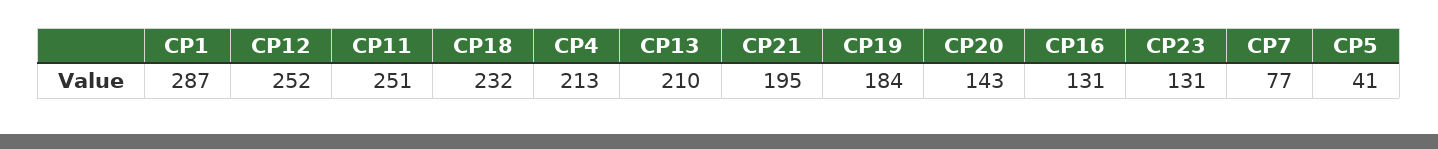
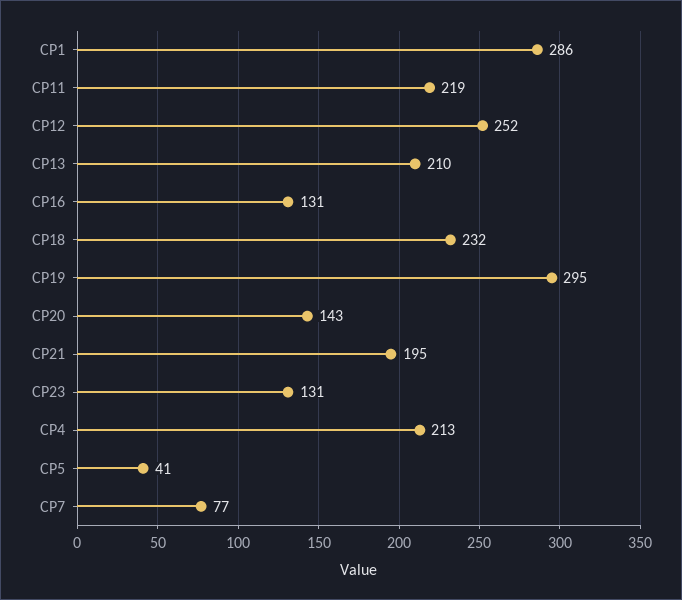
CP1: 287 -> 286
CP11: 251 -> 219
CP19: 184 -> 295

